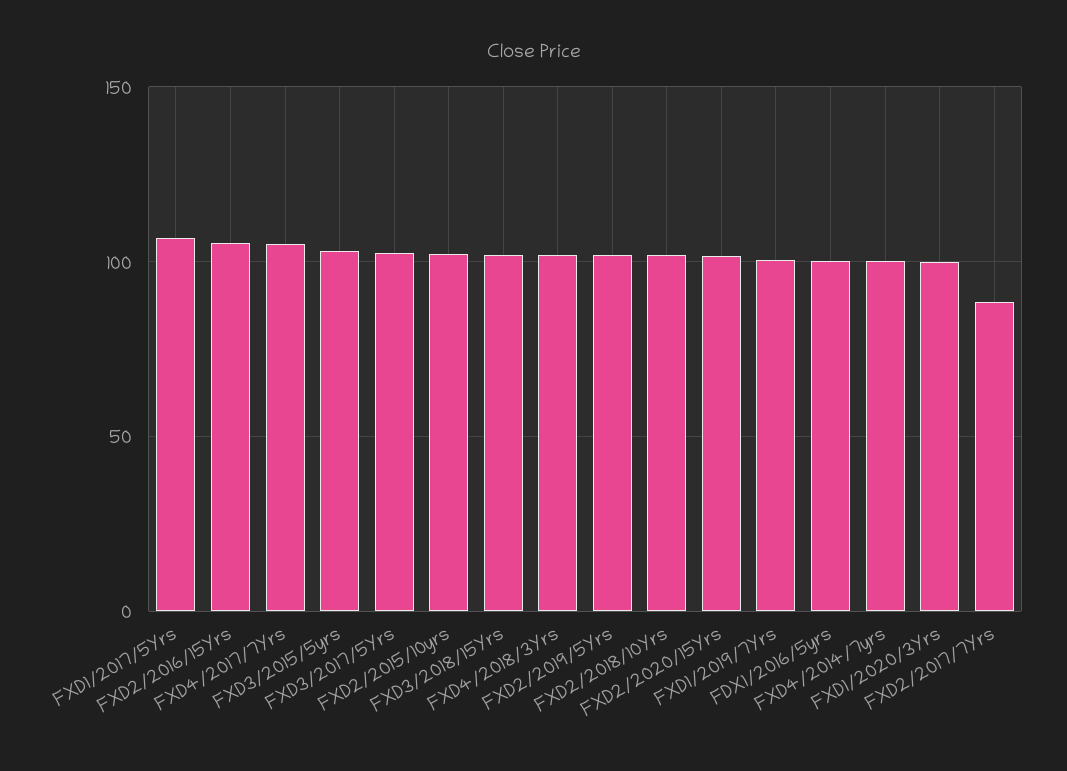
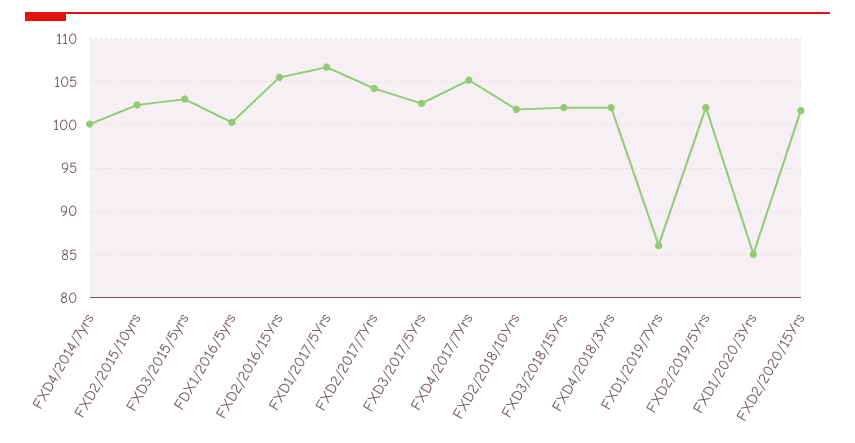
FXD1/2019/7Yrs: 100 -> 86
FXD1/2020/3Yrs: 100 -> 85
FXD2/2017/7Yrs: 90 -> 104

